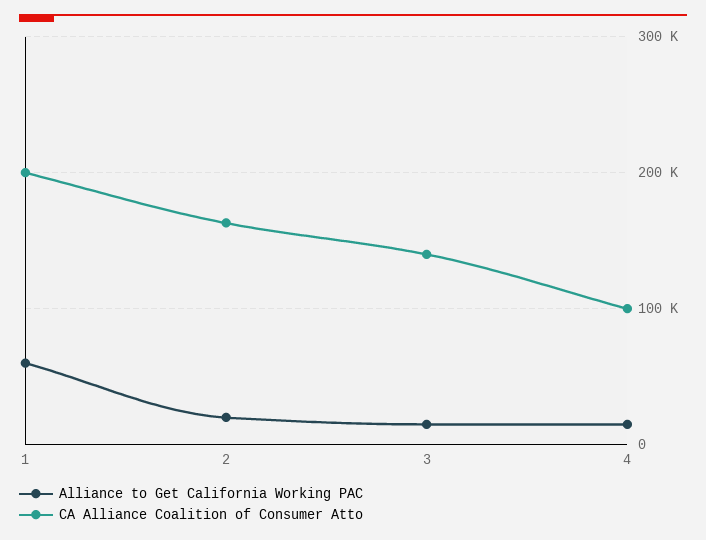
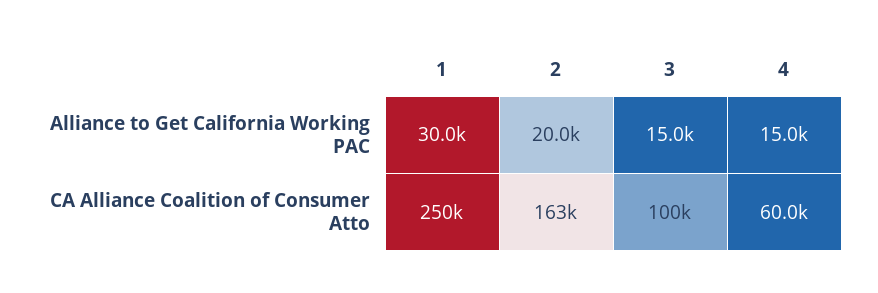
Alliance to Get California Working PAC, 1: 60000 -> 30000
CA Alliance Coalition of Consumer Atto, 1: 200000 -> 250000
CA Alliance Coalition of Consumer Atto, 3: 140000 -> 100000
CA Alliance Coalition of Consumer Atto, 4: 100000 -> 60000

